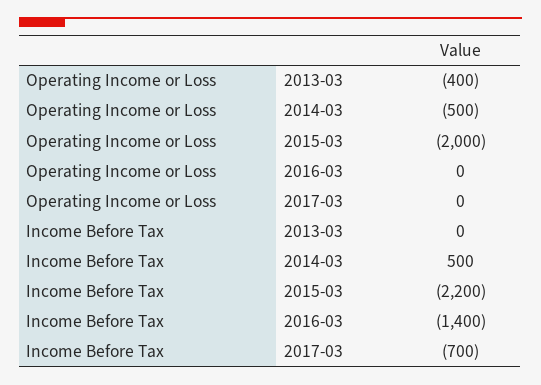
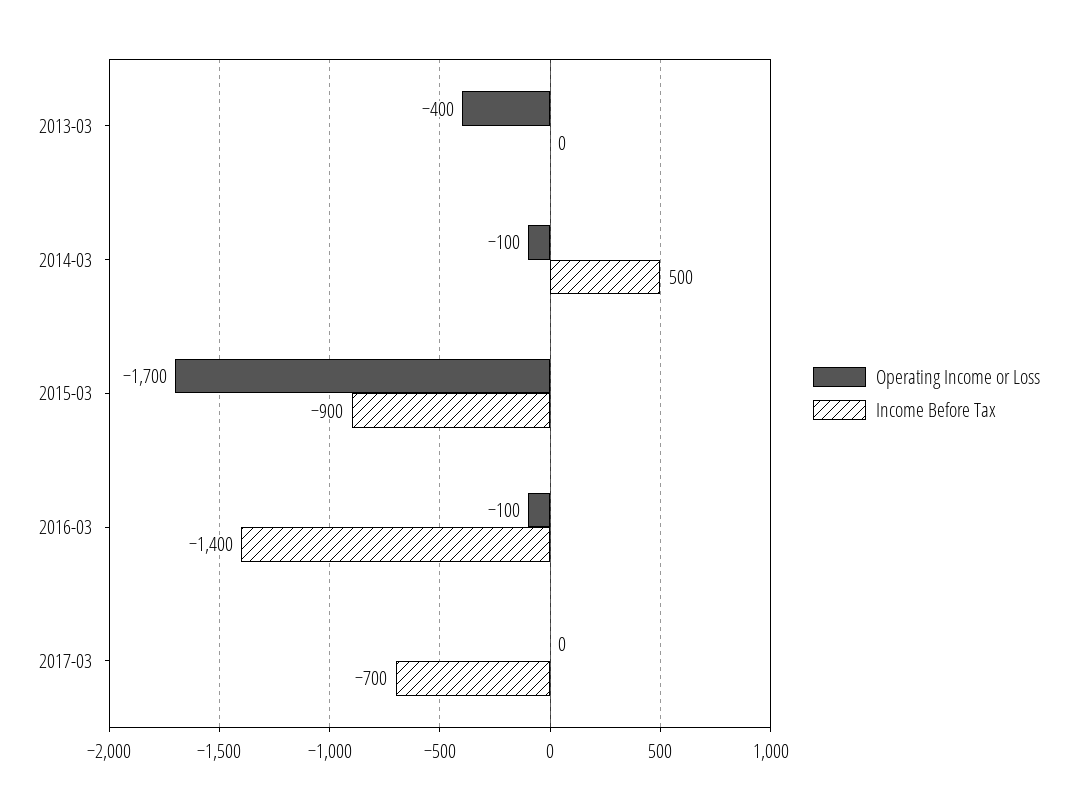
Operating Income or Loss, 2014-03: -500 -> -100
Operating Income or Loss, 2015-03: -2000 -> -1700
Operating Income or Loss, 2016-03: 0 -> -100
Income Before Tax, 2015-03: -2200 -> -900

